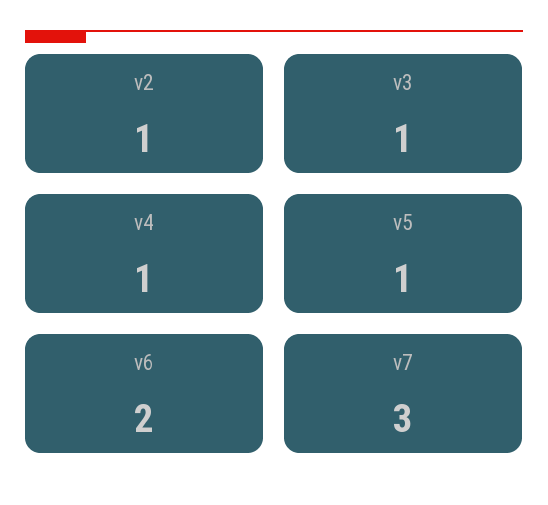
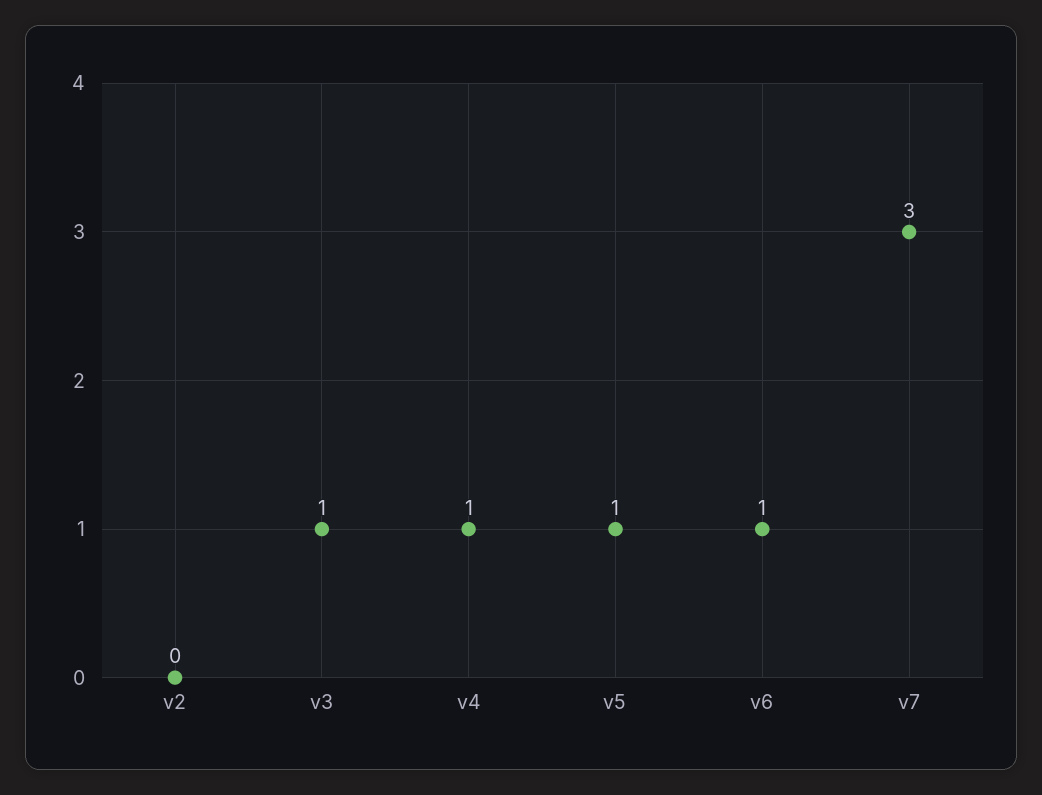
v2: 1 -> 0
v6: 2 -> 1

